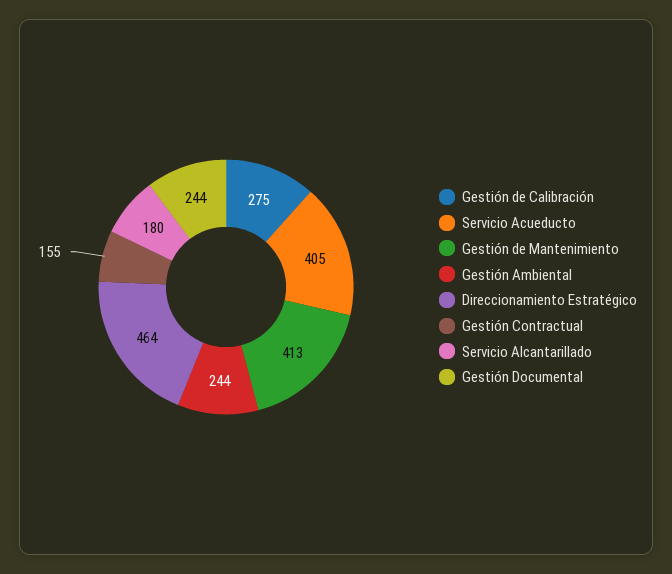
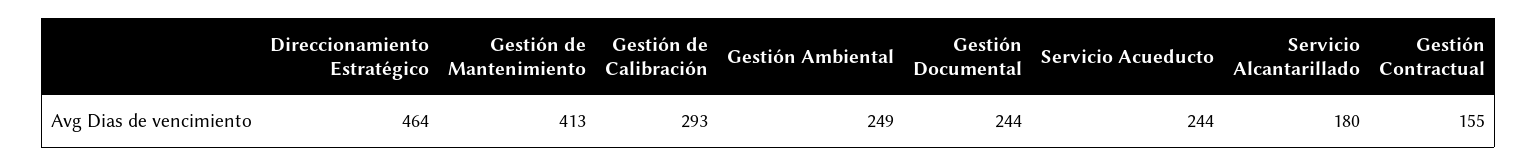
Gestión de Calibración: 275 -> 293
Servicio Acueducto: 405 -> 244
Gestión Ambiental: 244 -> 249

